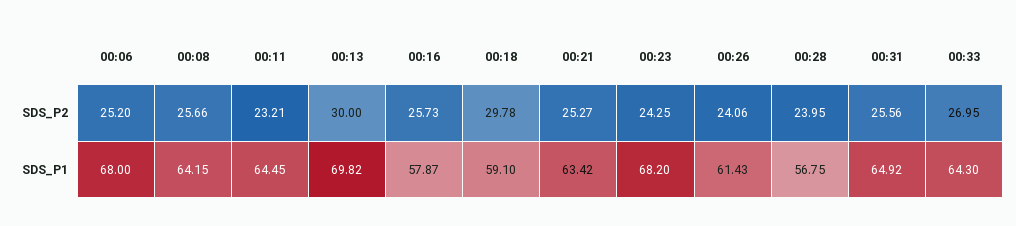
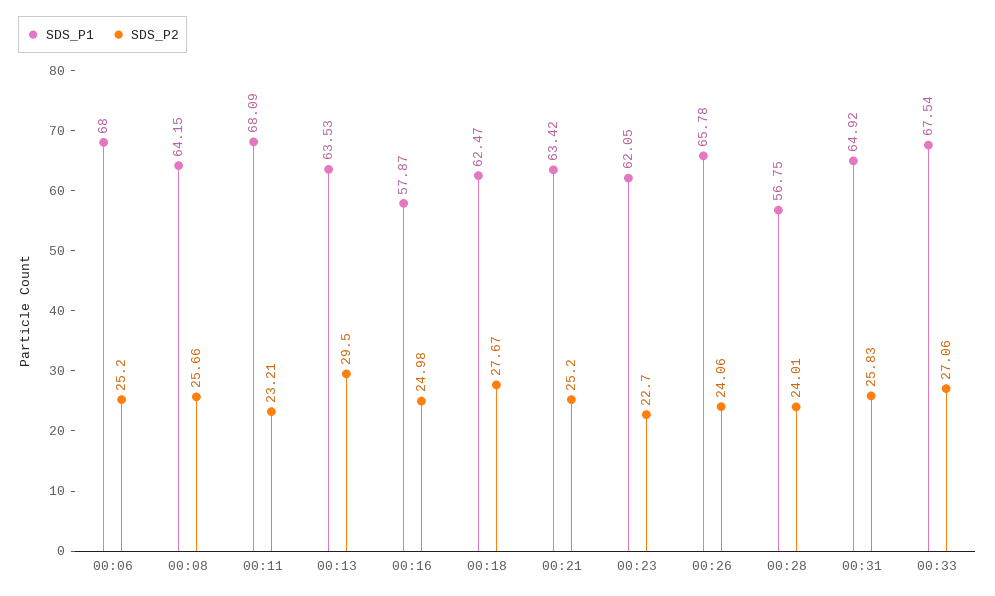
SDS_P2, 00:13: 30 -> 29.5
SDS_P2, 00:16: 25.73 -> 24.98
SDS_P2, 00:18: 29.78 -> 27.67
SDS_P2, 00:21: 25.27 -> 25.2
SDS_P2, 00:23: 24.25 -> 22.7
SDS_P2, 00:28: 23.95 -> 24.01
SDS_P2, 00:31: 25.56 -> 25.83
SDS_P2, 00:33: 26.95 -> 27.06
SDS_P1, 00:11: 64.45 -> 68.09
SDS_P1, 00:13: 69.82 -> 63.53
SDS_P1, 00:18: 59.1 -> 62.47
SDS_P1, 00:23: 68.2 -> 62.05
SDS_P1, 00:26: 61.43 -> 65.78
SDS_P1, 00:33: 64.3 -> 67.54

